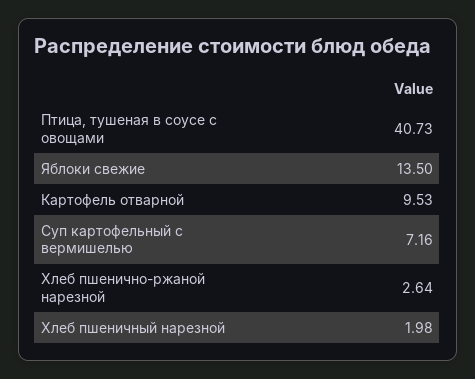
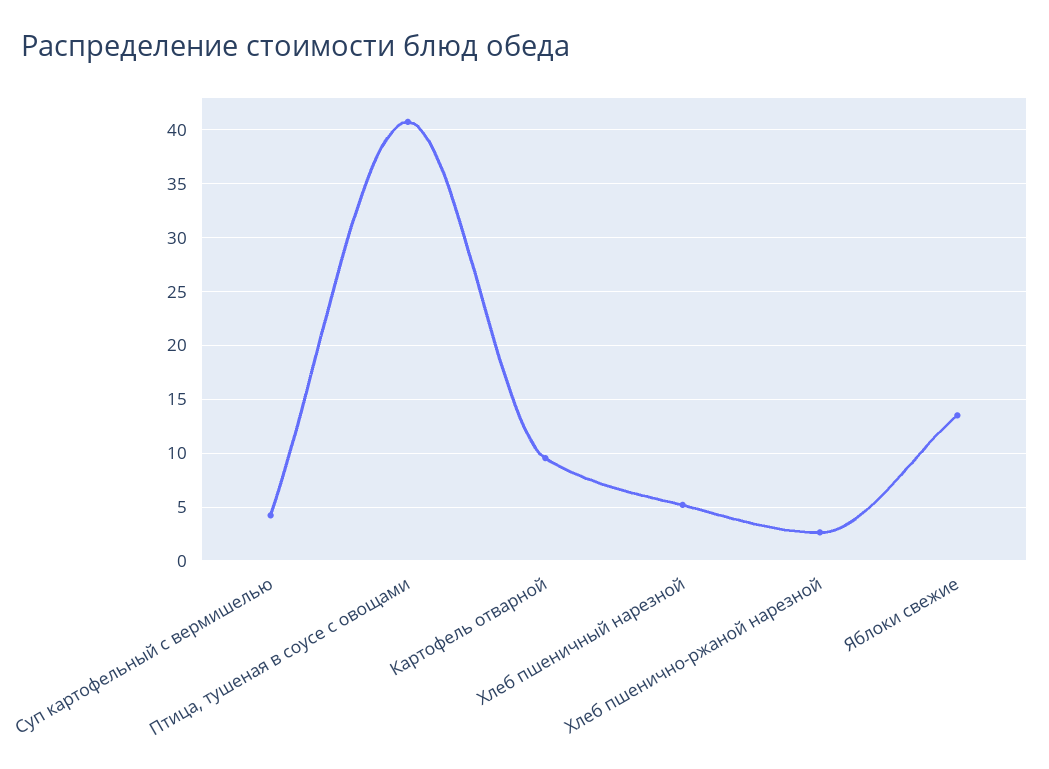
Суп картофельный с вермишелью: 7.16 -> 4
Хлеб пшеничный нарезной: 1.98 -> 5

